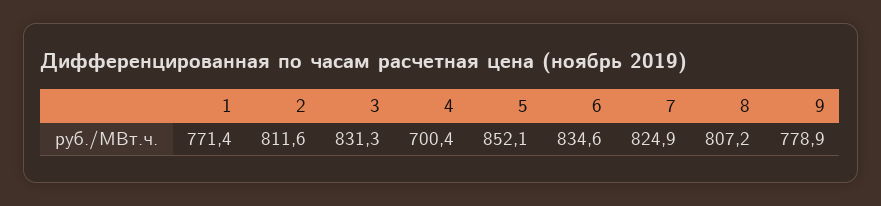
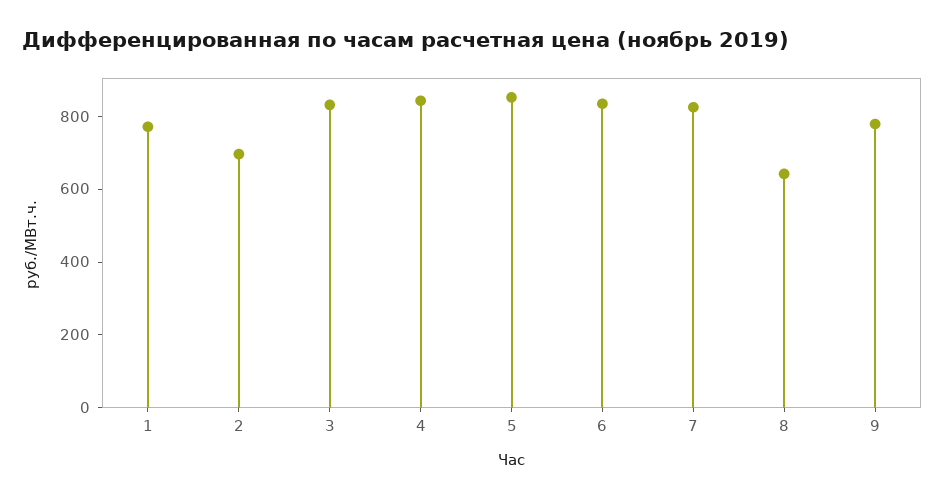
2: 811.6 -> 700
4: 700.4 -> 850
8: 807.2 -> 650

